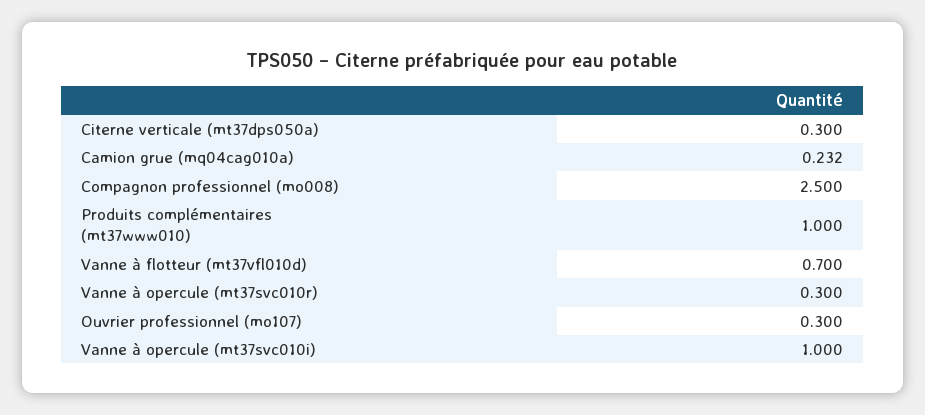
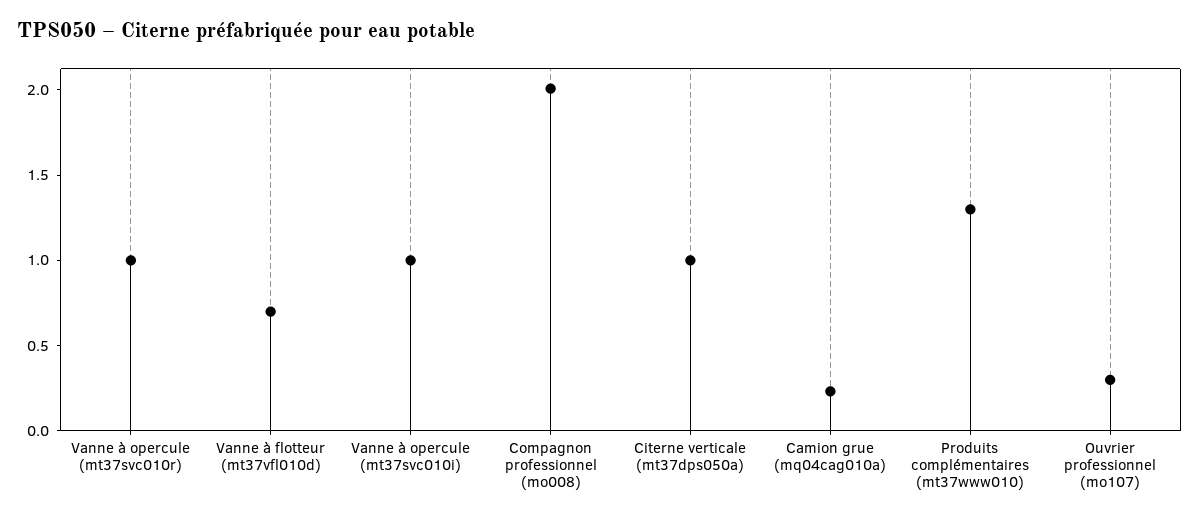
Citerne verticale (mt37dps050a): 0.3 -> 1
Compagnon professionnel (mo008): 2.5 -> 2
Produits complémentaires (mt37www010): 1 -> 1.3
Vanne à opercule (mt37svc010r): 0.3 -> 1

